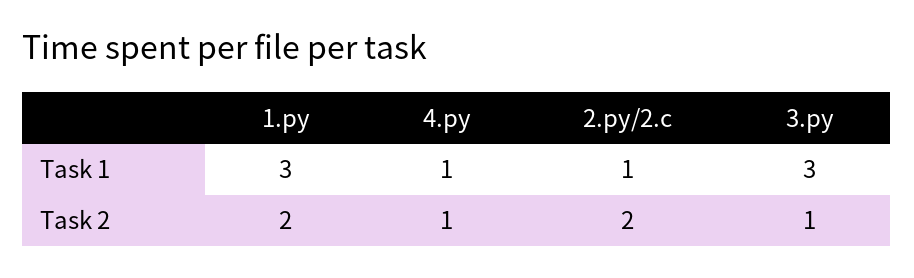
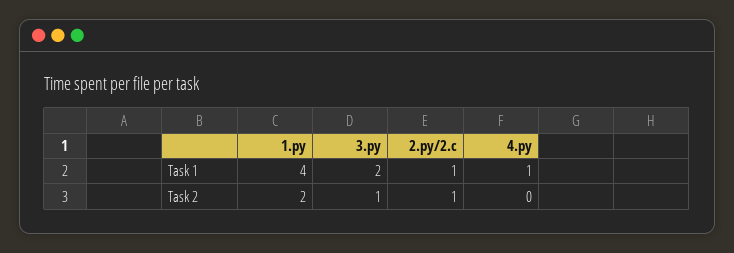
1.py, Task 1: 3 -> 4
3.py, Task 1: 3 -> 2
4.py, Task 2: 1 -> 0
2.py/2.c, Task 2: 2 -> 1

